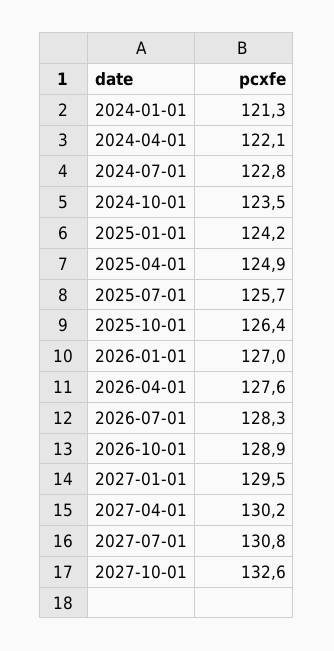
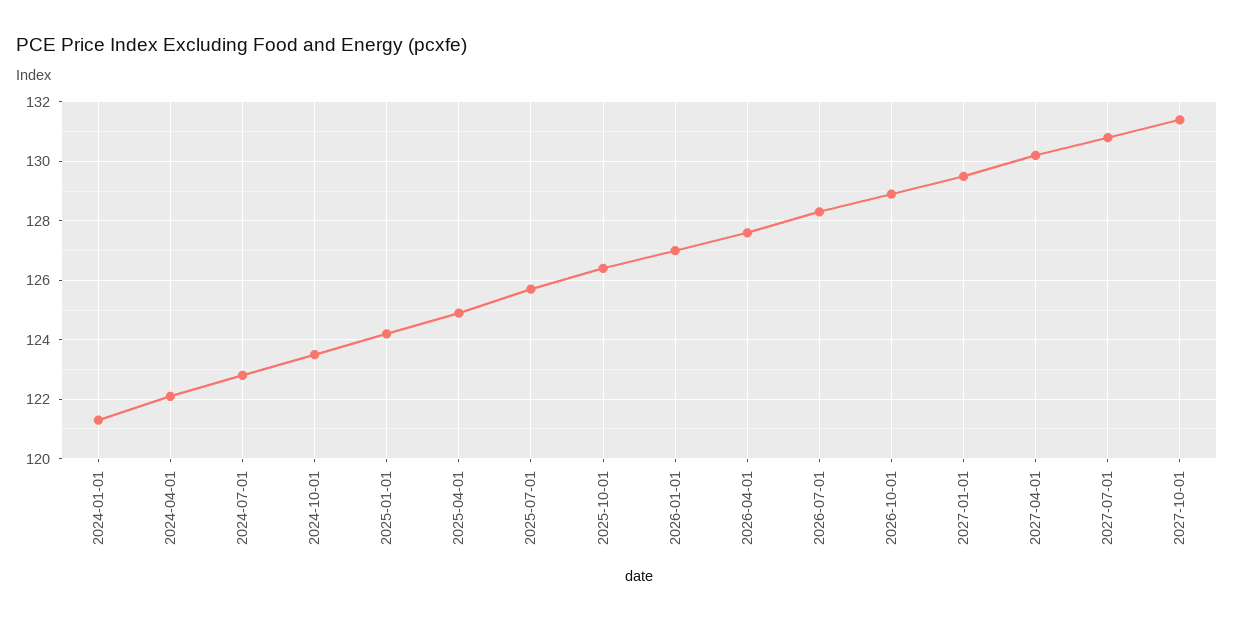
2027-10-01: 132.6 -> 131.5

